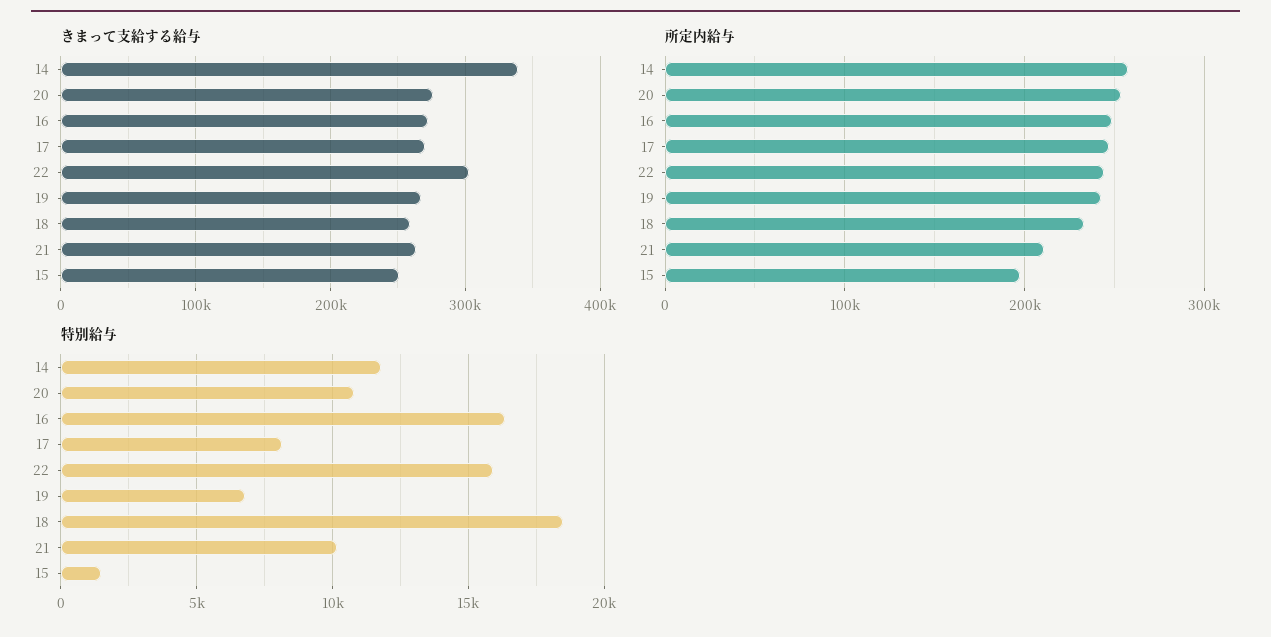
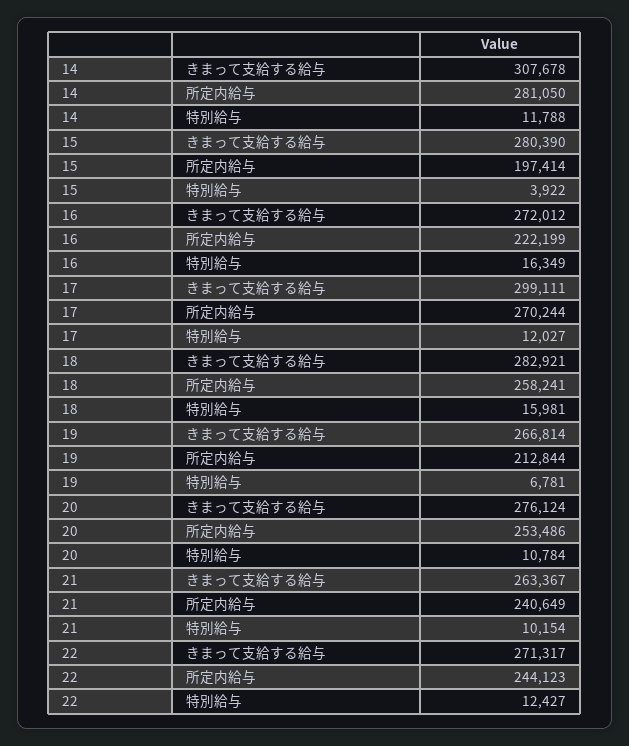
きまって支給する給与, 14: 340000 -> 307678
きまって支給する給与, 17: 270000 -> 299111
きまって支給する給与, 22: 300000 -> 271317
きまって支給する給与, 18: 260000 -> 282921
きまって支給する給与, 15: 250000 -> 280390
所定内給与, 14: 260000 -> 281050
所定内給与, 16: 250000 -> 222199
所定内給与, 17: 250000 -> 270244
所定内給与, 19: 240000 -> 212844
所定内給与, 18: 230000 -> 258241
所定内給与, 21: 210000 -> 240649
特別給与, 17: 8000 -> 12027
特別給与, 22: 16000 -> 12427
特別給与, 18: 18500 -> 15981
特別給与, 15: 1500 -> 3922

